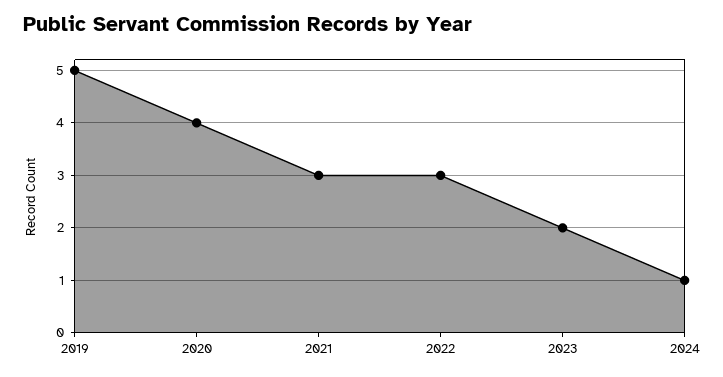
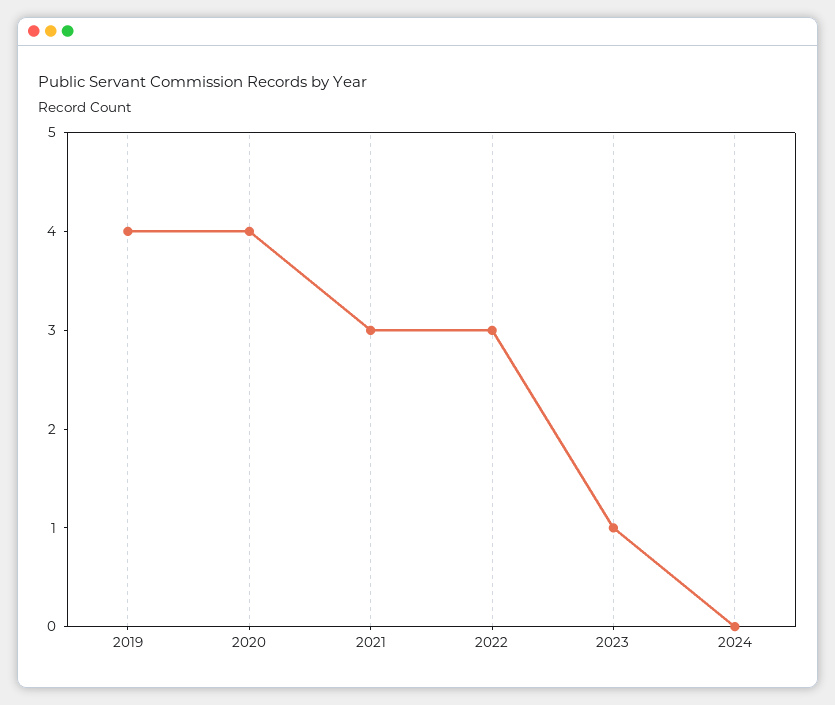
2019: 5 -> 4
2023: 2 -> 1
2024: 1 -> 0

